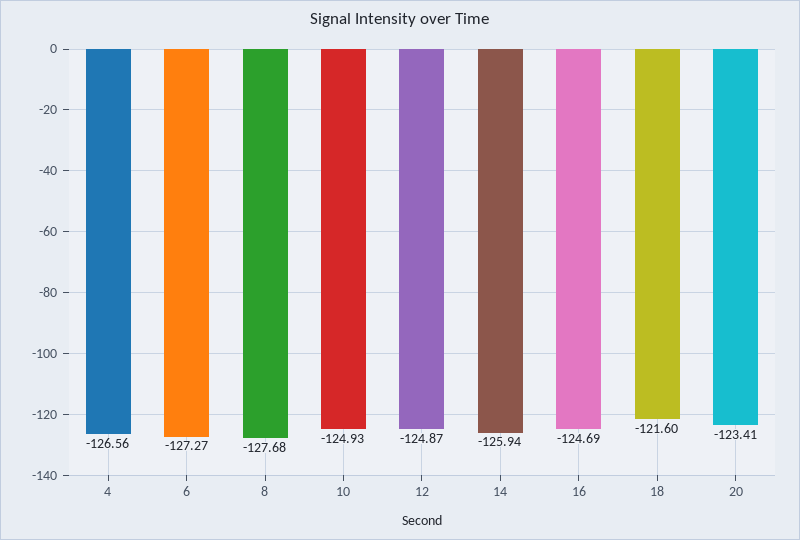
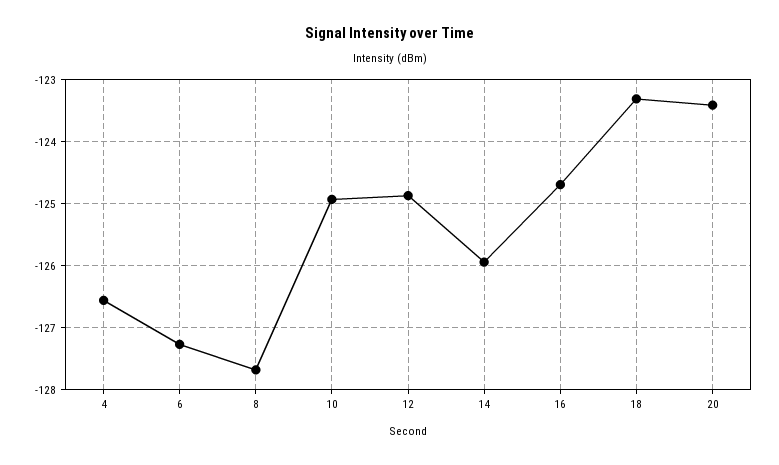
18: -121.6 -> -123.3

